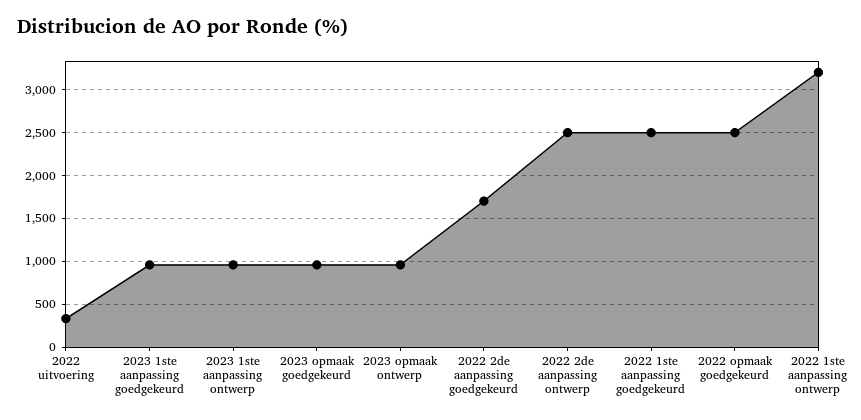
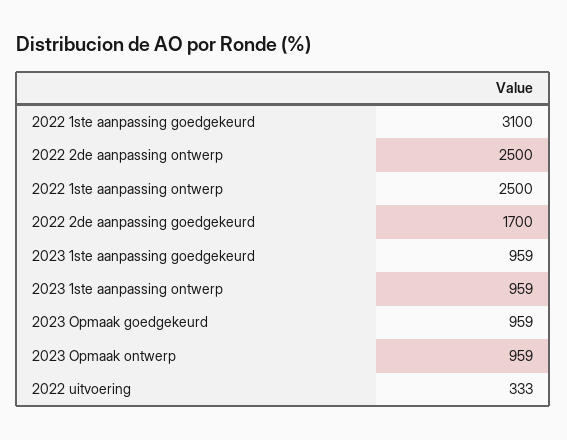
2022 1ste aanpassing goedgekeurd: 2500 -> 3100
2022 opmaak goedgekeurd: 2500 -> none
2022 1ste aanpassing ontwerp: 3200 -> 2500

